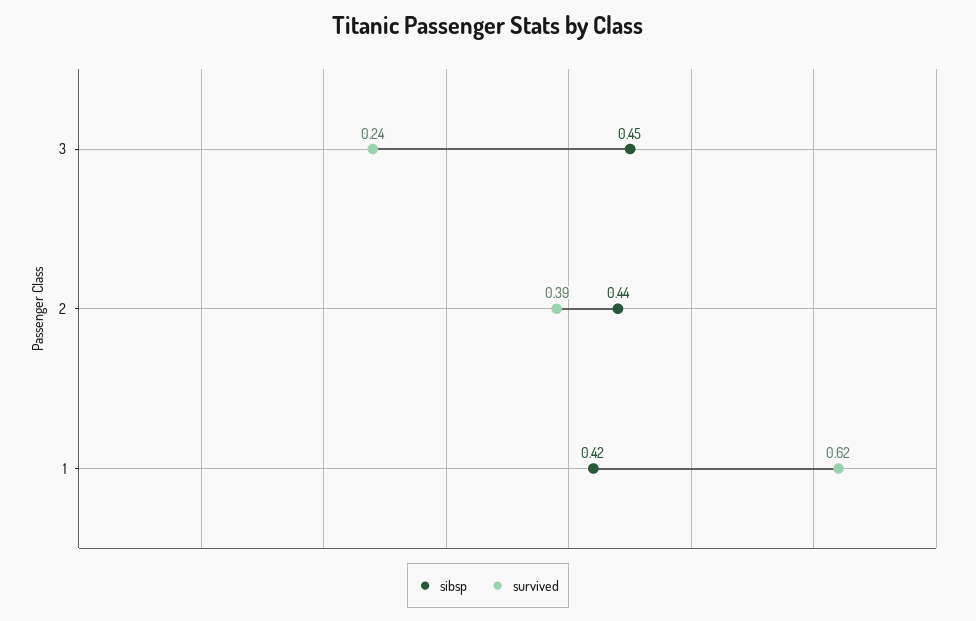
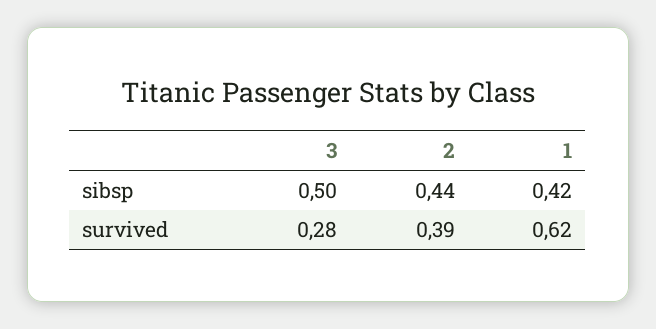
sibsp, 3: 0.45 -> 0.5
survived, 3: 0.24 -> 0.28

